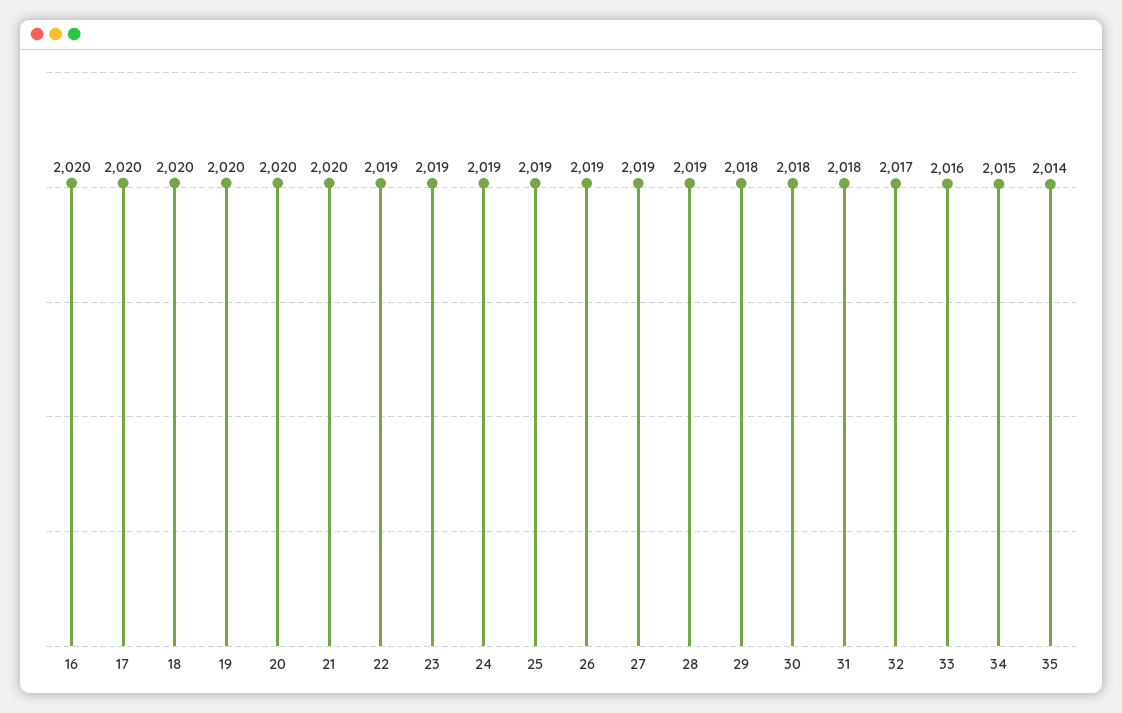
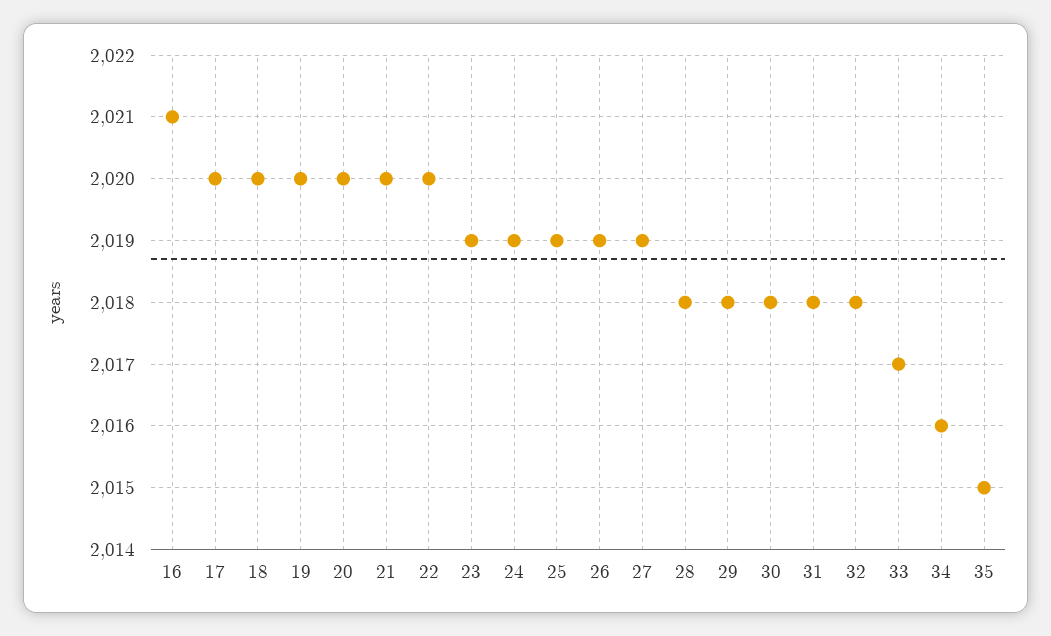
16: 2020 -> 2021
22: 2019 -> 2020
28: 2019 -> 2018
32: 2017 -> 2018
33: 2016 -> 2017
34: 2015 -> 2016
35: 2014 -> 2015

